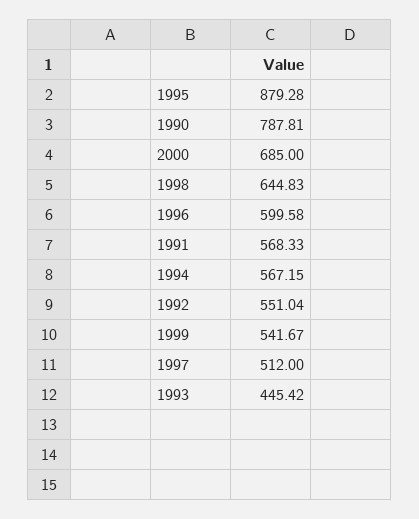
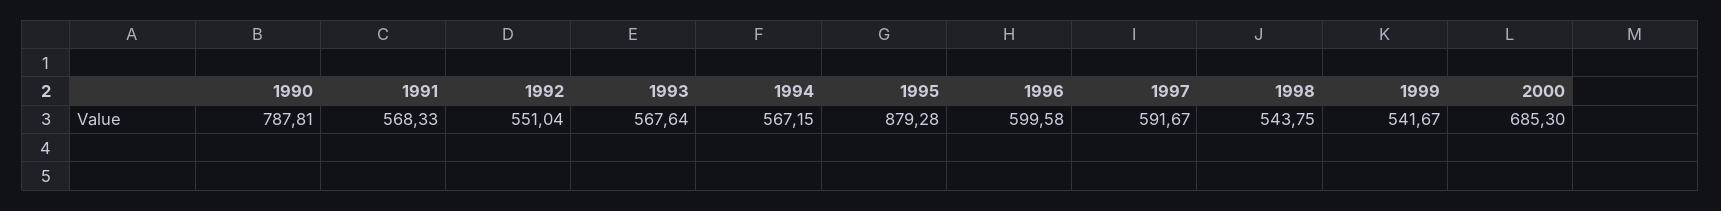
2000: 685 -> 685.3
1998: 644.83 -> 543.75
1997: 512 -> 591.67
1993: 445.42 -> 567.64

